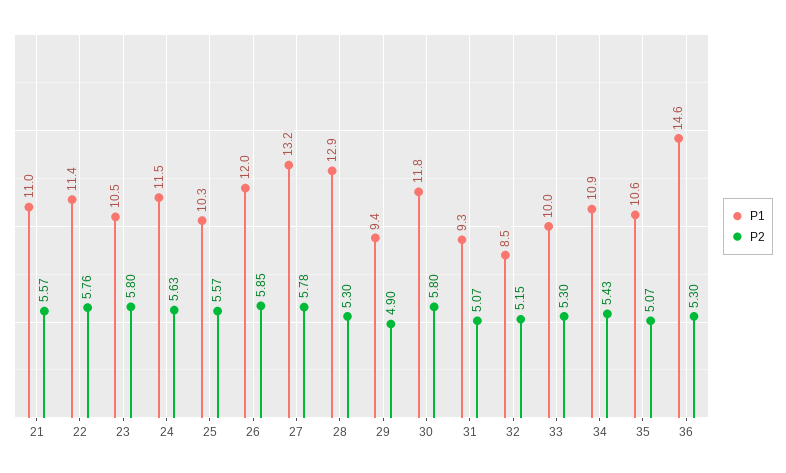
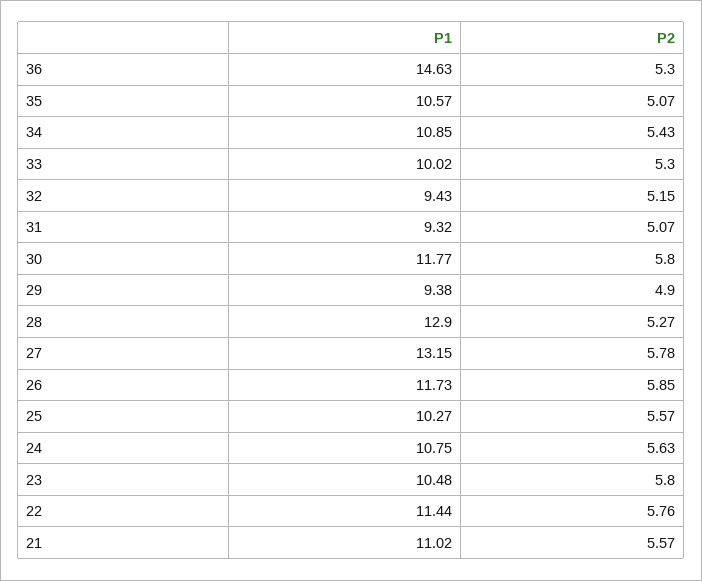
P1, 24: 11.5 -> 10.75
P1, 26: 12 -> 11.73
P2, 28: 5.3 -> 5.27
P1, 32: 8.5 -> 9.43

